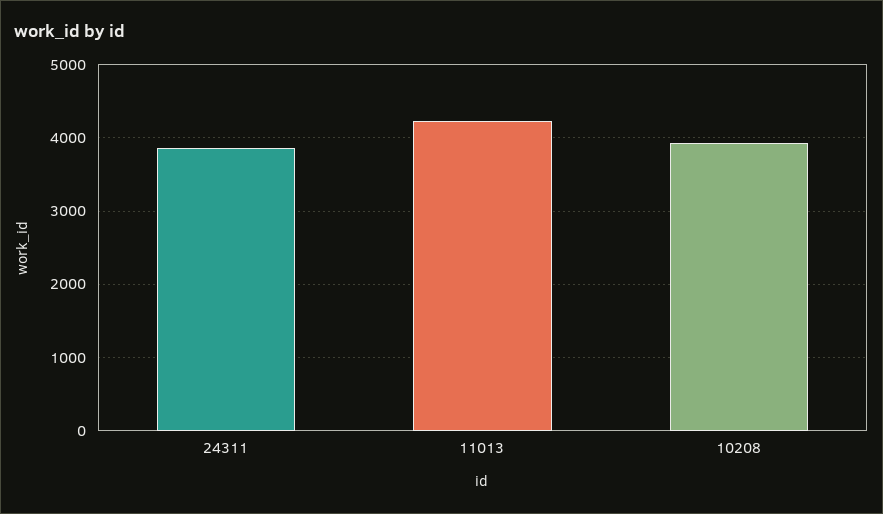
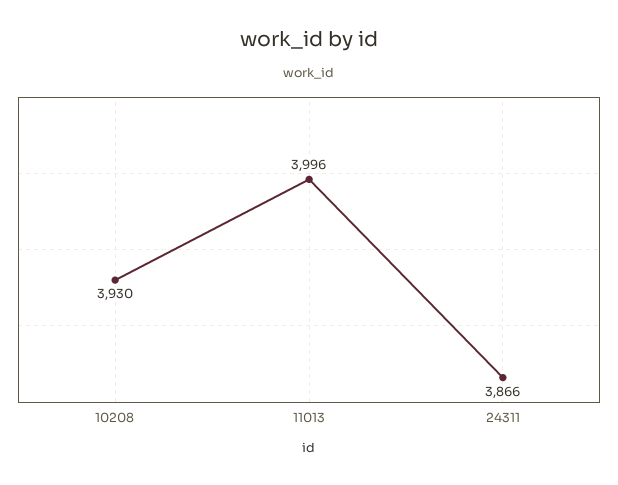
11013: 4200 -> 3996

